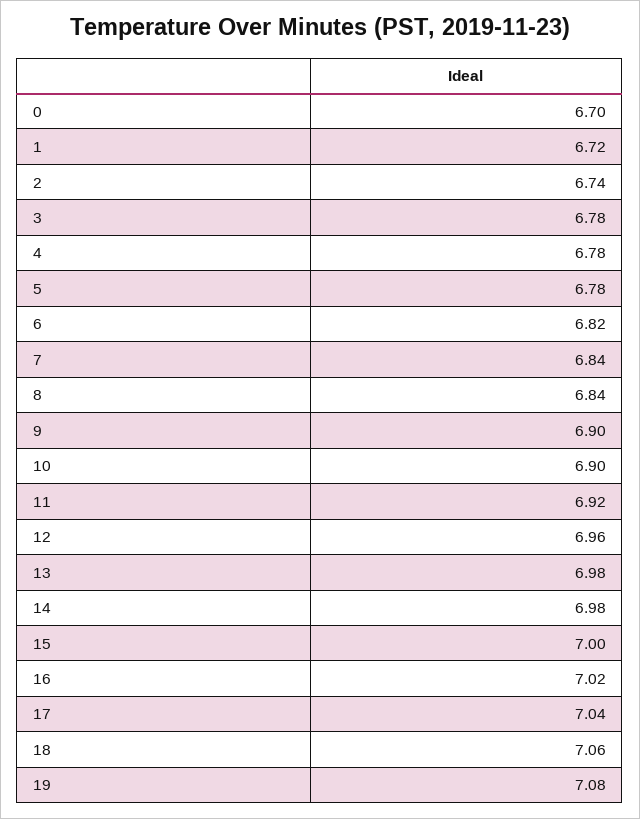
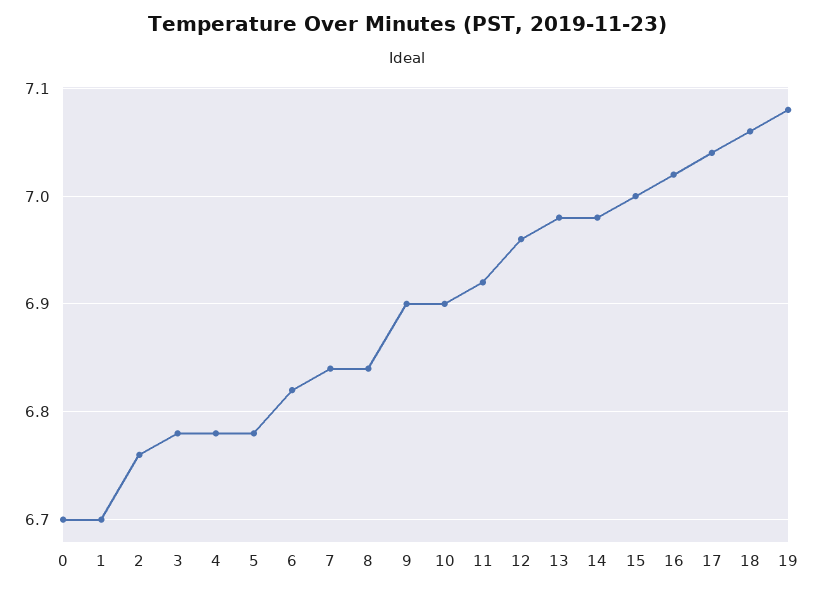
1: 6.72 -> 6.7
2: 6.74 -> 6.76

